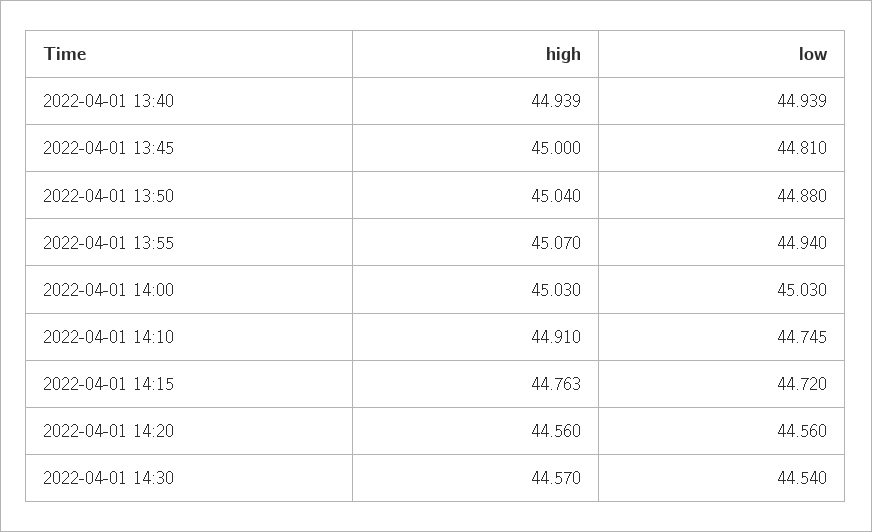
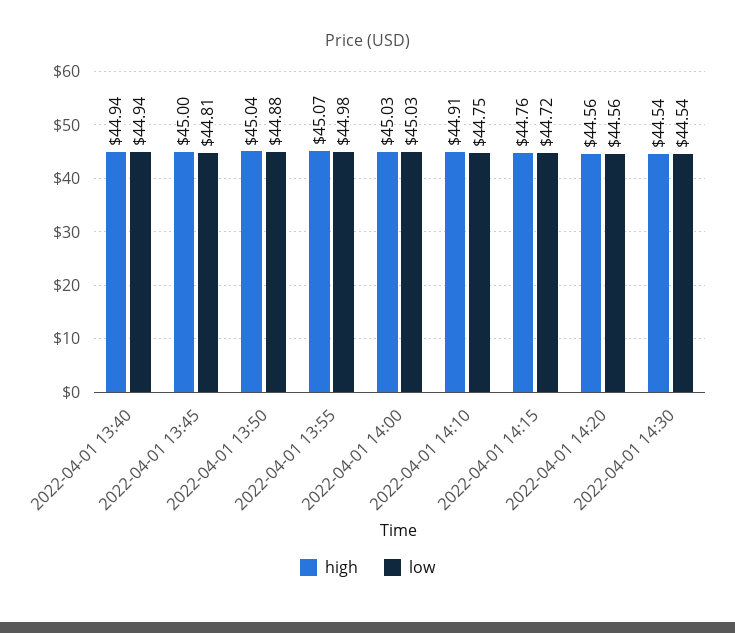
low, 2022-04-01 13:55: 44.94 -> 44.98
high, 2022-04-01 14:30: 44.57 -> 44.54

